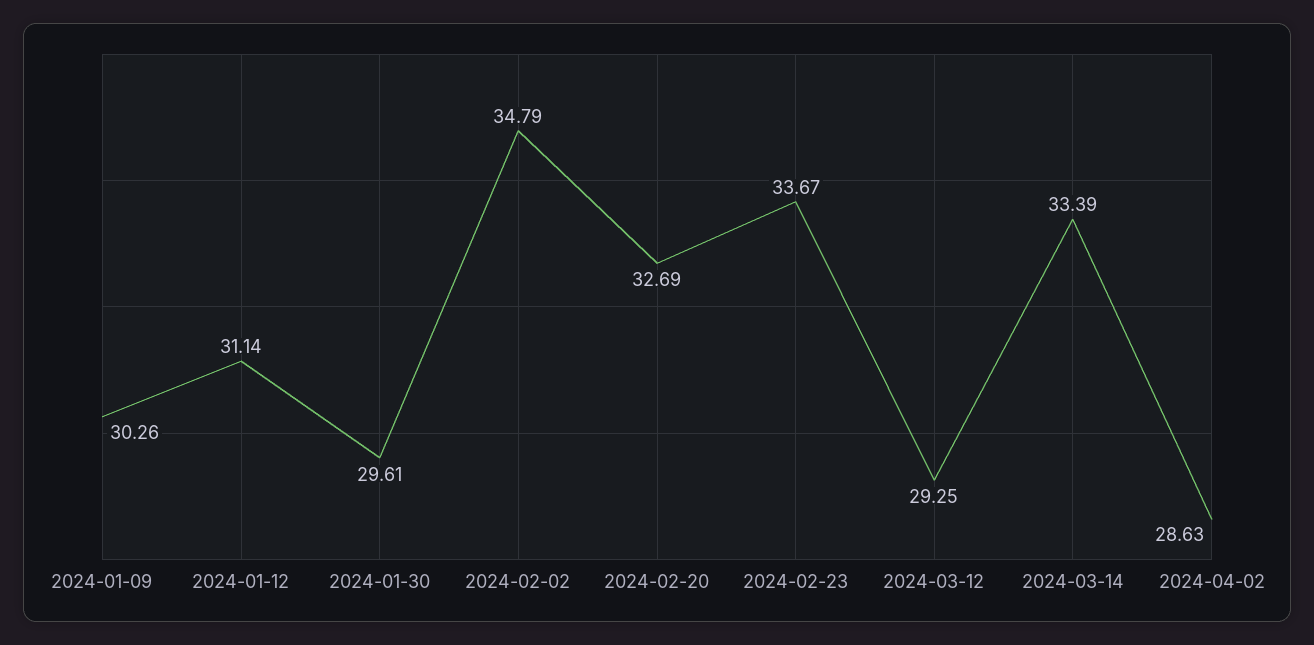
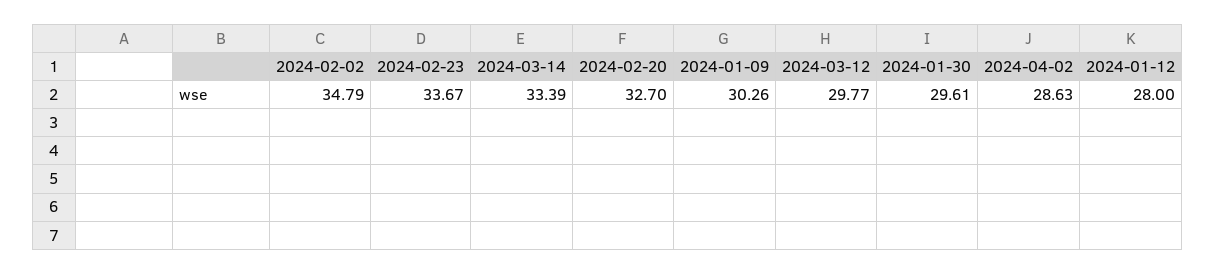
2024-01-12: 31.14 -> 28
2024-02-20: 32.69 -> 32.7
2024-03-12: 29.25 -> 29.77

